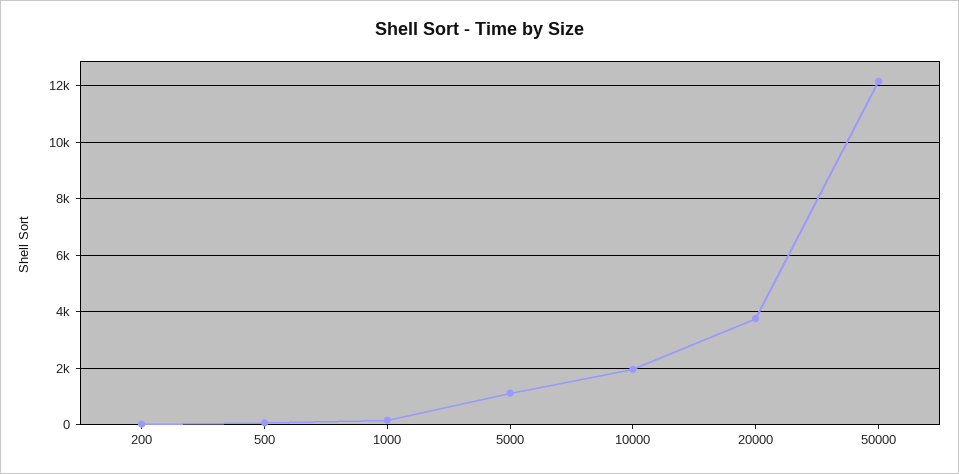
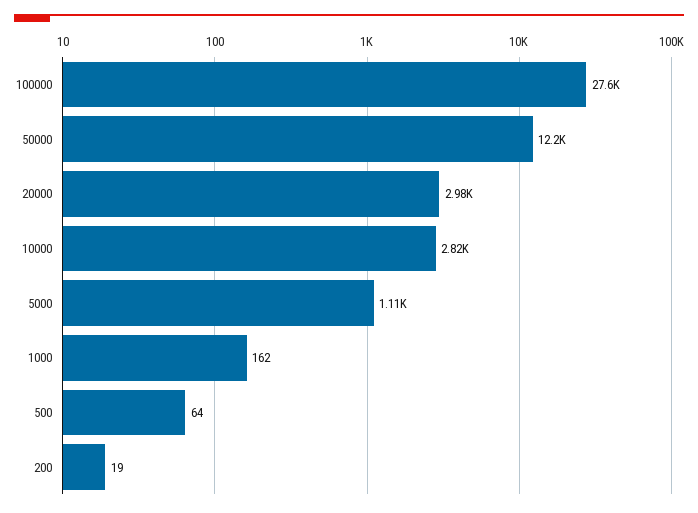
10000: 2000 -> 2820
20000: 3750 -> 2980
100000: none -> 27600

